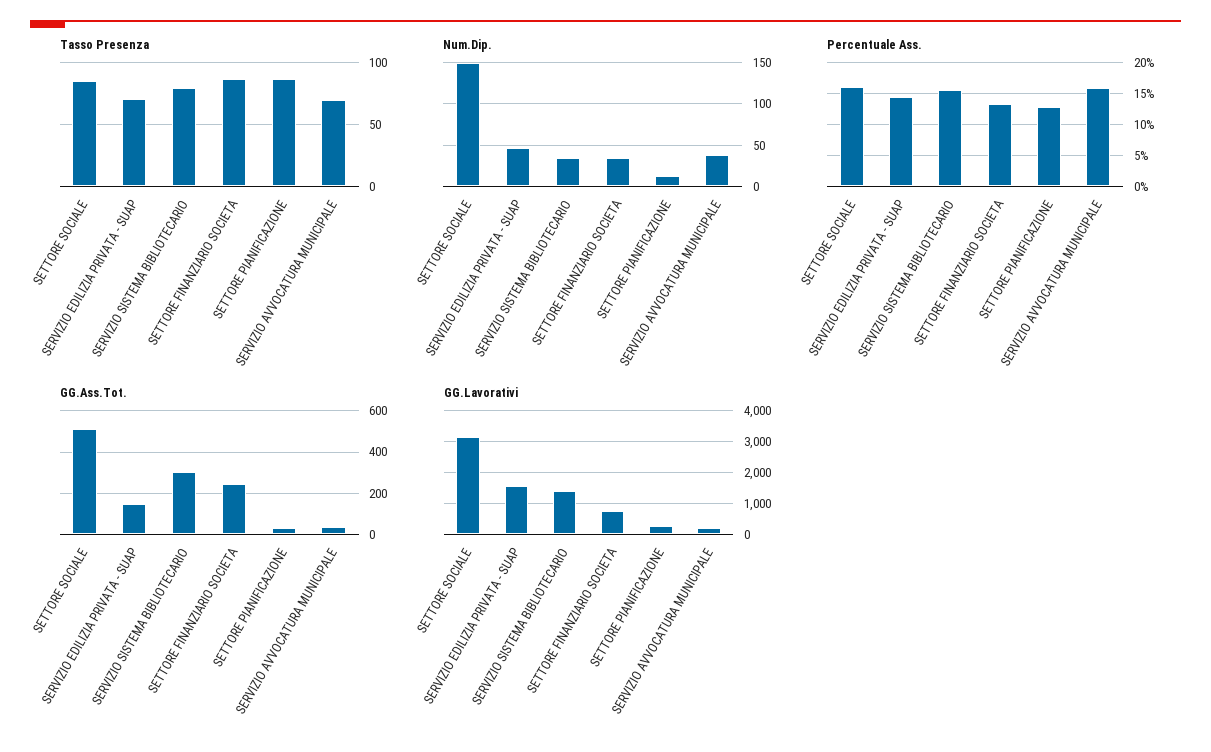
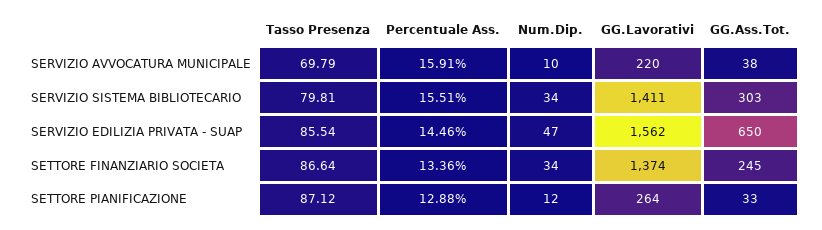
Tasso Presenza, SETTORE SOCIALE: 85 -> none
Tasso Presenza, SERVIZIO EDILIZIA PRIVATA - SUAP: 70 -> 85.54
Num.Dip., SETTORE SOCIALE: 150 -> none
Num.Dip., SERVIZIO AVVOCATURA MUNICIPALE: 40 -> 10
Percentuale Ass., SETTORE SOCIALE: 16 -> none
GG.Ass.Tot., SETTORE SOCIALE: 500 -> none
GG.Ass.Tot., SERVIZIO EDILIZIA PRIVATA - SUAP: 150 -> 650
GG.Lavorativi, SETTORE SOCIALE: 3200 -> none
GG.Lavorativi, SETTORE FINANZIARIO SOCIETA: 800 -> 1374

